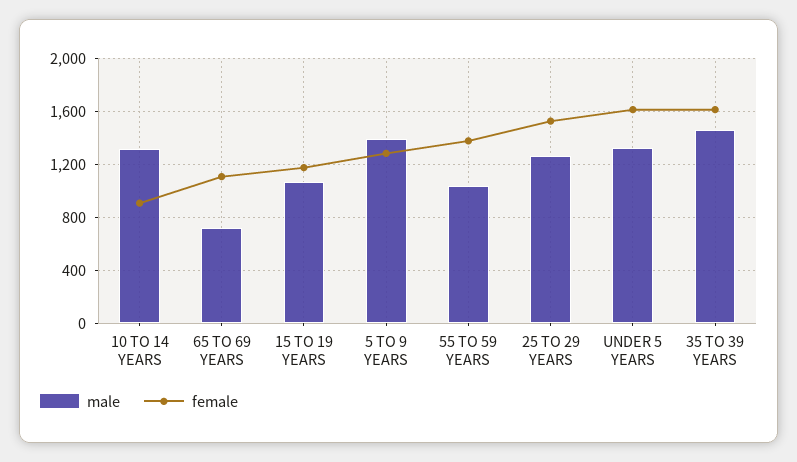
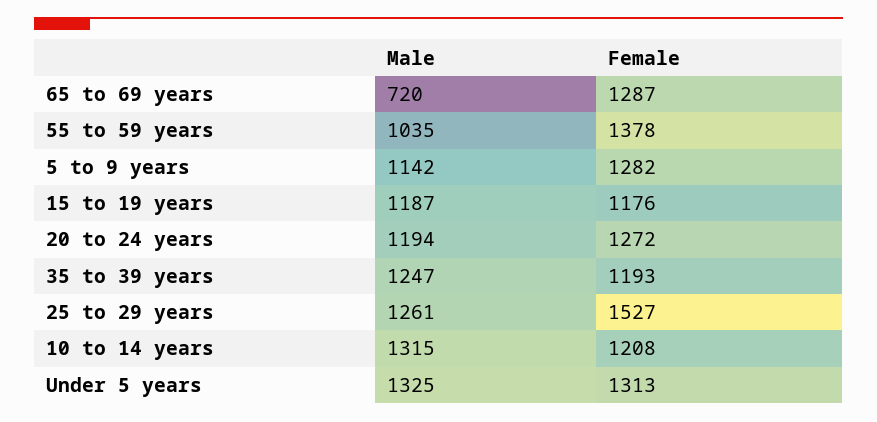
female, 10 TO 14 YEARS: 900 -> 1208
female, 65 TO 69 YEARS: 1100 -> 1287
male, 15 TO 19 YEARS: 1050 -> 1187
male, 5 TO 9 YEARS: 1400 -> 1142
female, UNDER 5 YEARS: 1600 -> 1313
male, 35 TO 39 YEARS: 1450 -> 1247
female, 35 TO 39 YEARS: 1600 -> 1193
male, 20 to 24 years: none -> 1194
female, 20 to 24 years: none -> 1272

